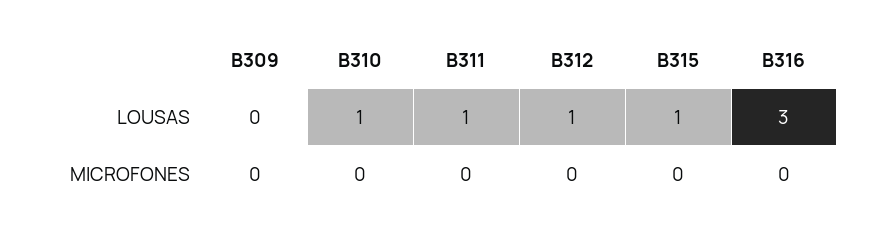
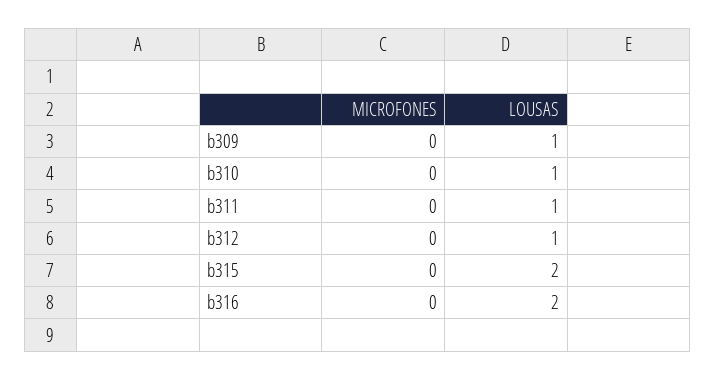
B309, LOUSAS: 0 -> 1
B315, LOUSAS: 1 -> 2
B316, LOUSAS: 3 -> 2

